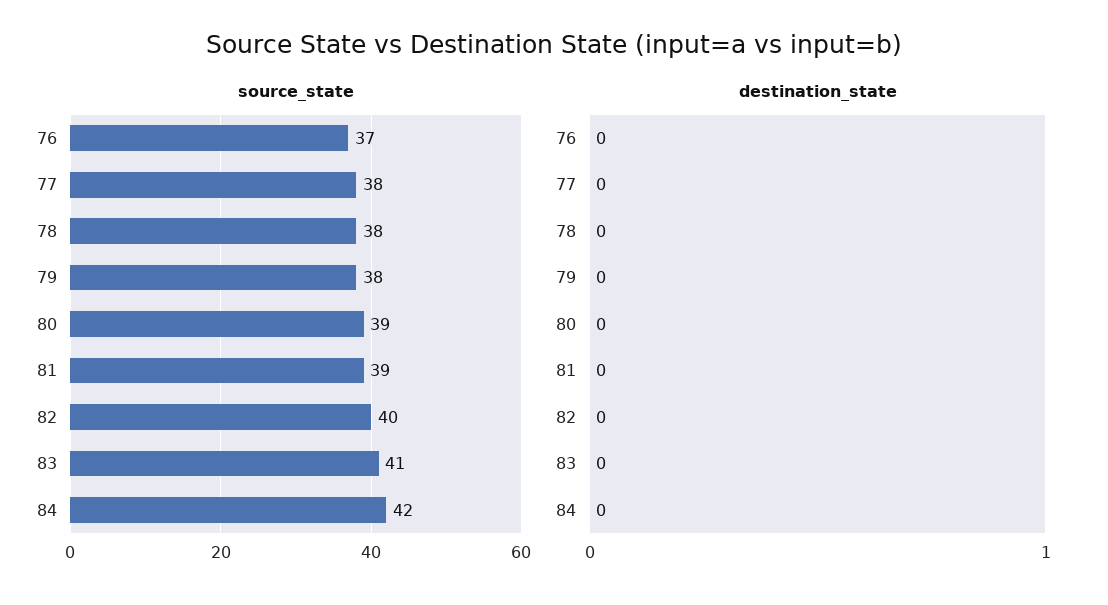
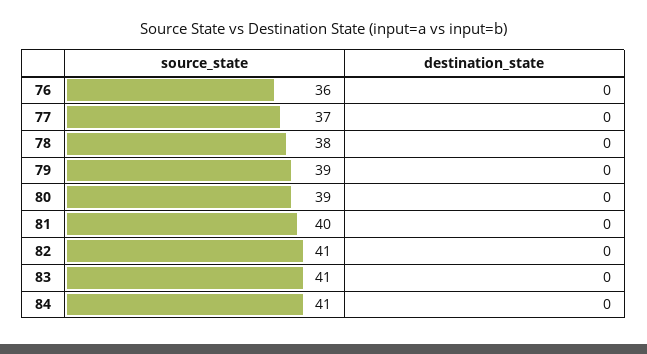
source_state, 76: 37 -> 36
source_state, 77: 38 -> 37
source_state, 79: 38 -> 39
source_state, 81: 39 -> 40
source_state, 82: 40 -> 41
source_state, 84: 42 -> 41

